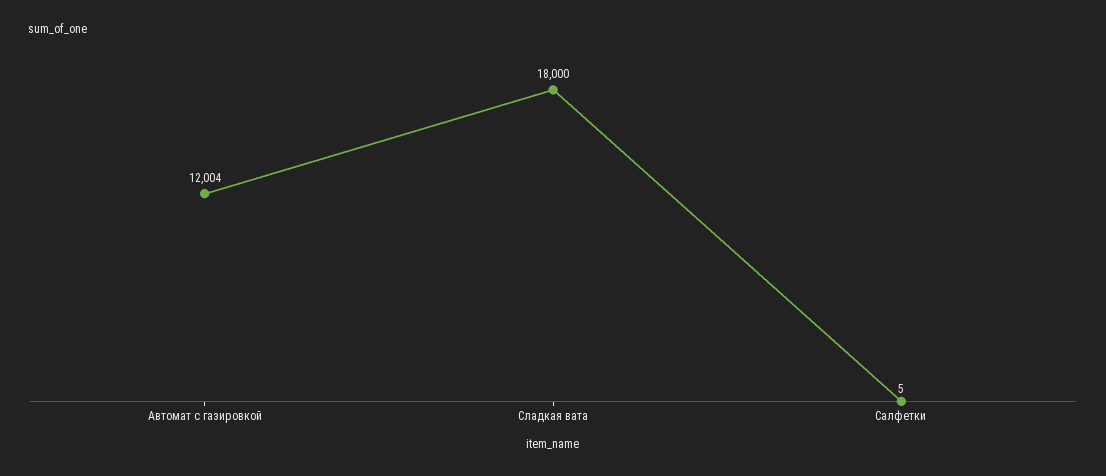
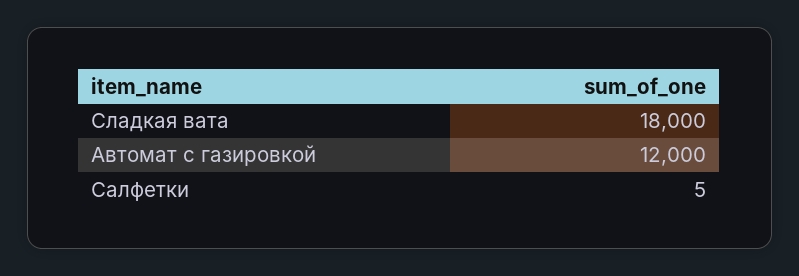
Автомат с газировкой: 12004 -> 12000

